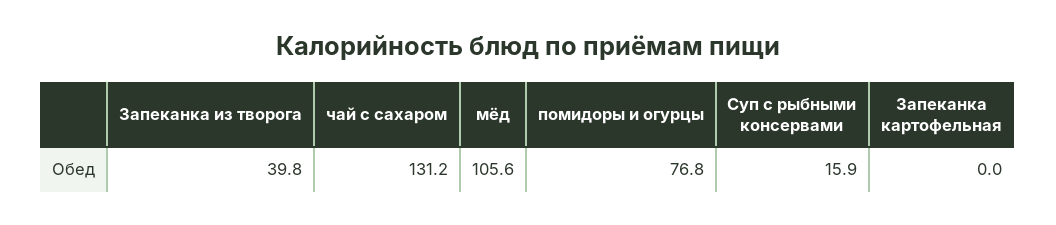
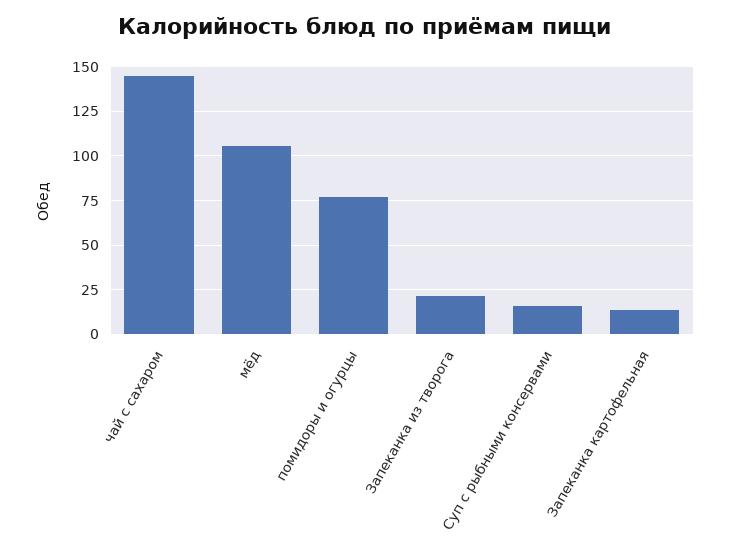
Запеканка из творога: 39.8 -> 20
чай с сахаром: 131.2 -> 145
Запеканка картофельная: 0 -> 15

